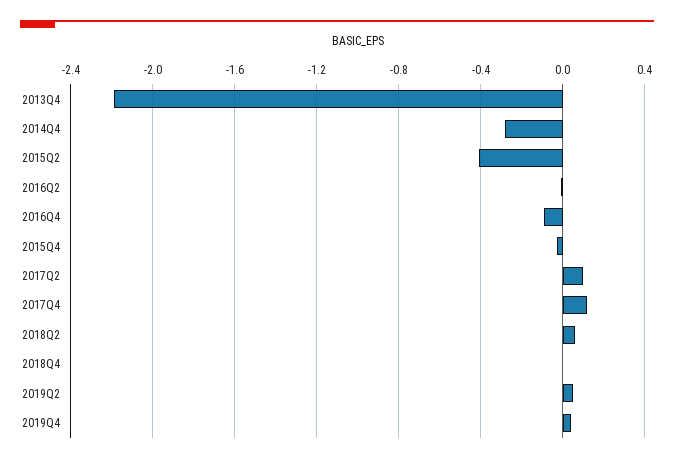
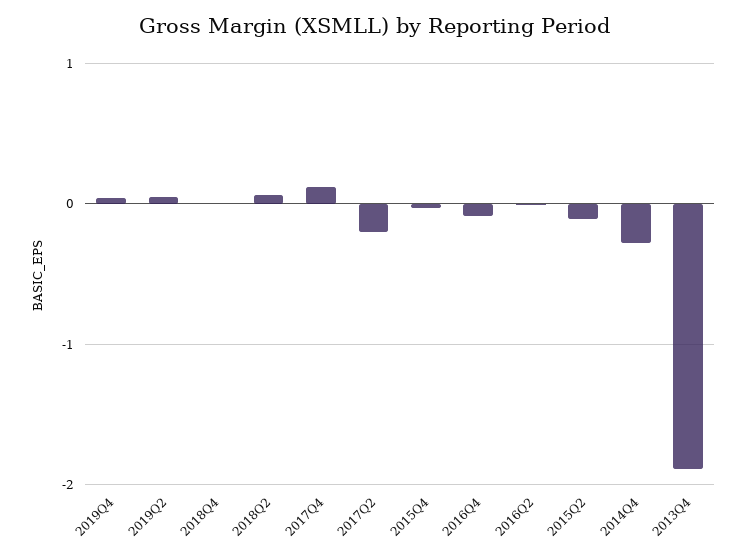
2013Q4: -2.2 -> -1.9
2015Q2: -0.4 -> -0.1
2017Q2: 0.1 -> -0.2

